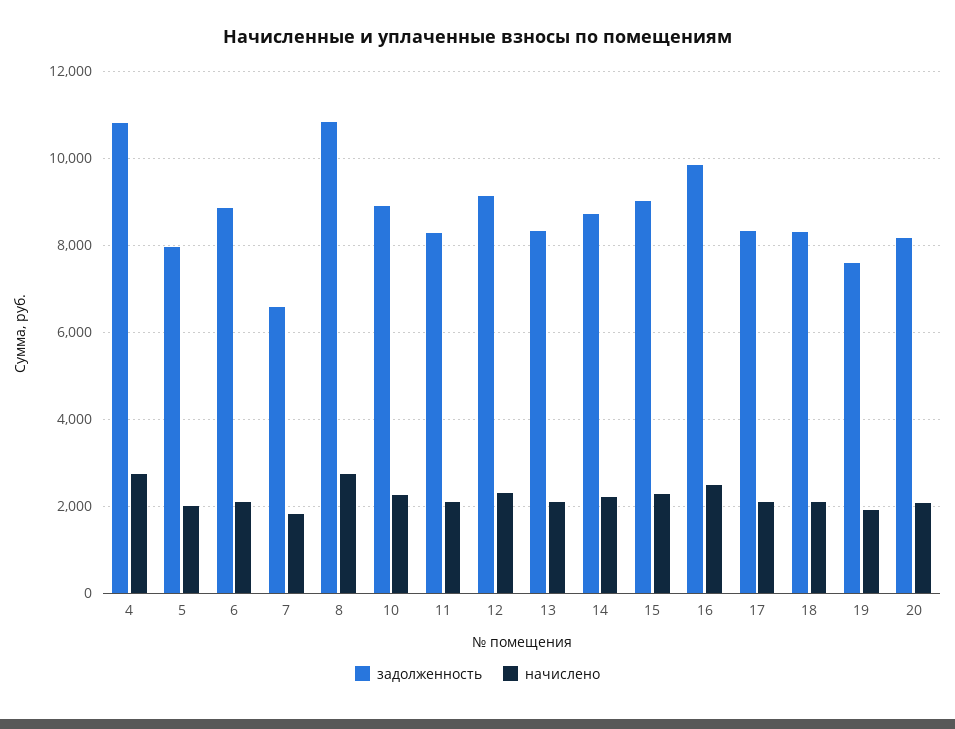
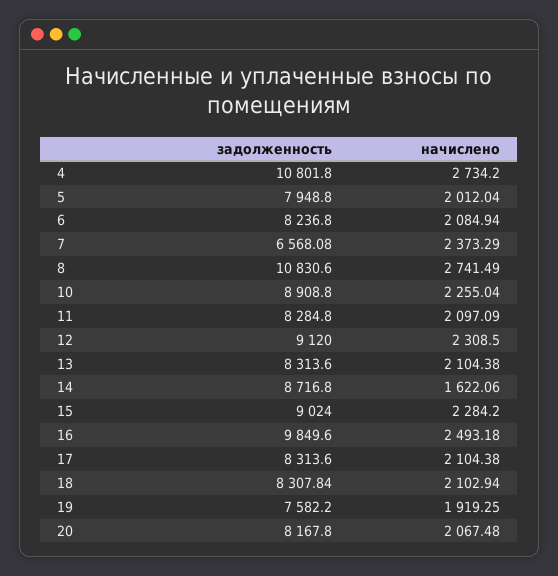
задолженность, 6: 8800 -> 8236.8
начислено, 7: 1800 -> 2373.29
начислено, 14: 2200 -> 1622.06

